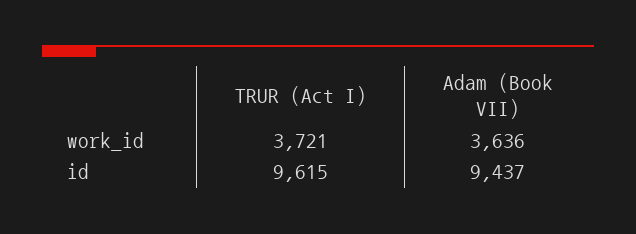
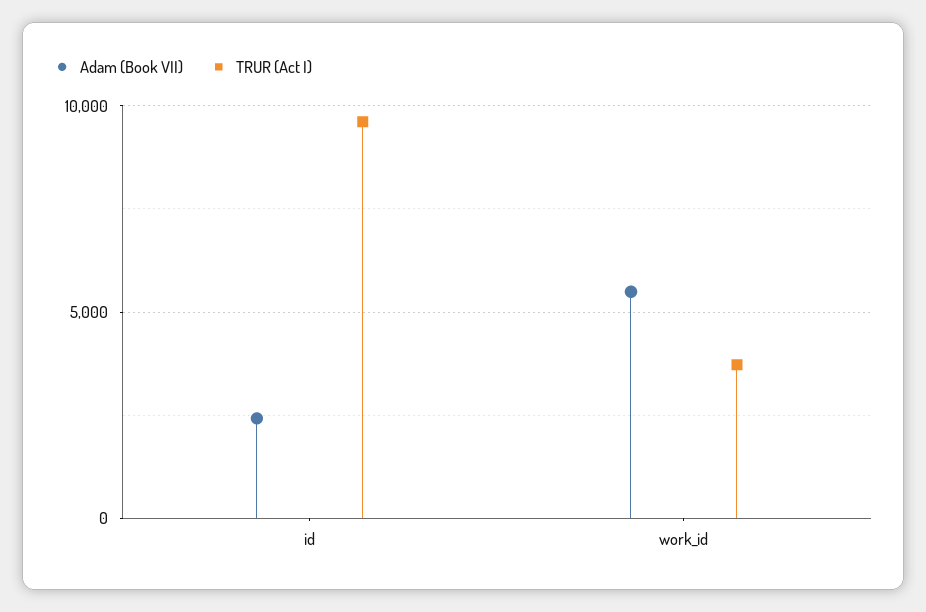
Adam (Book VII), work_id: 3636 -> 5500
Adam (Book VII), id: 9437 -> 2500

